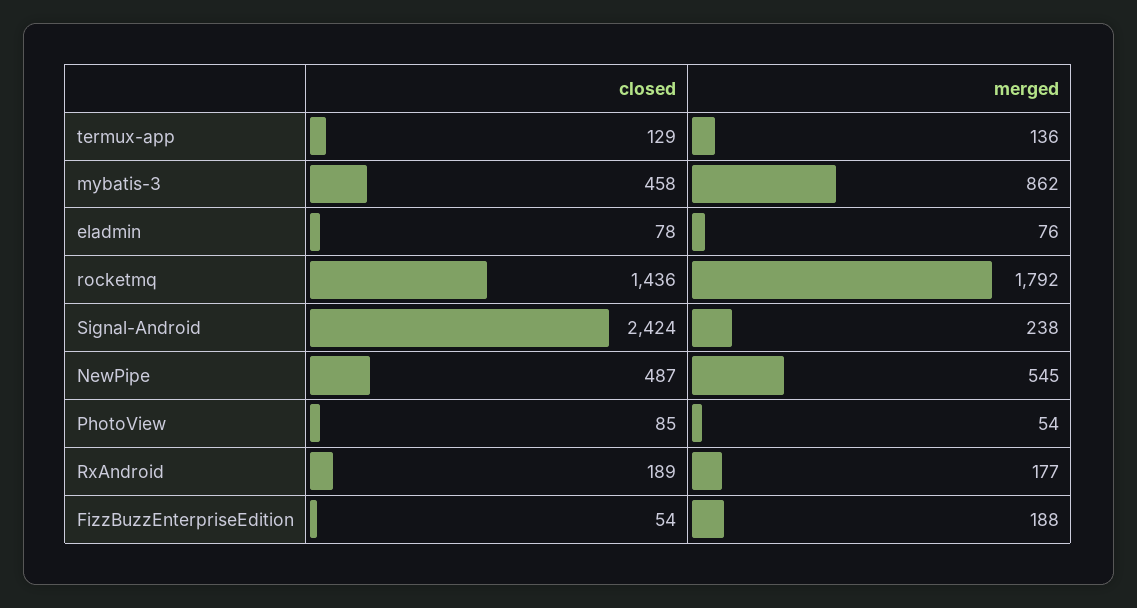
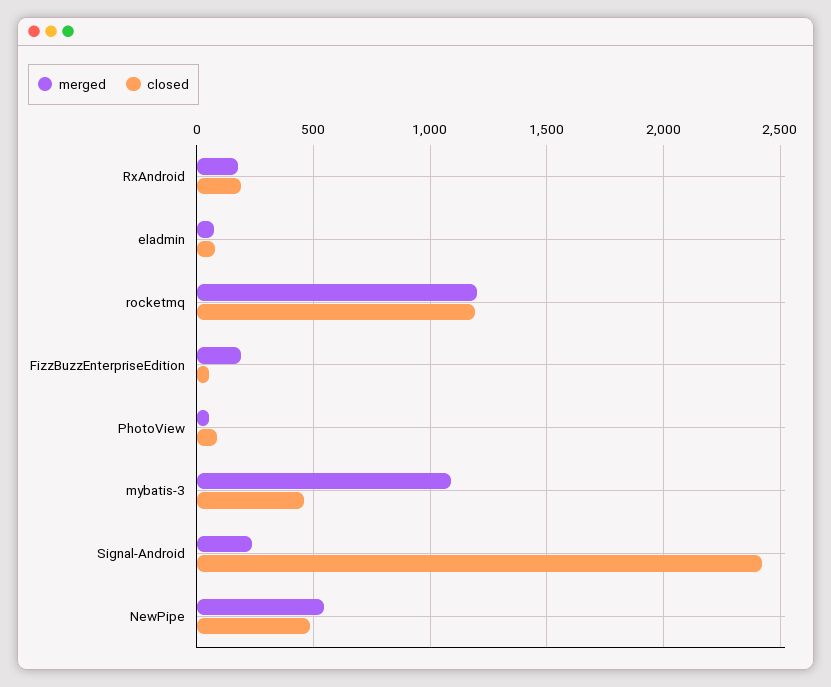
closed, termux-app: 129 -> none
merged, termux-app: 136 -> none
merged, mybatis-3: 862 -> 1100
closed, rocketmq: 1436 -> 1200
merged, rocketmq: 1792 -> 1200

